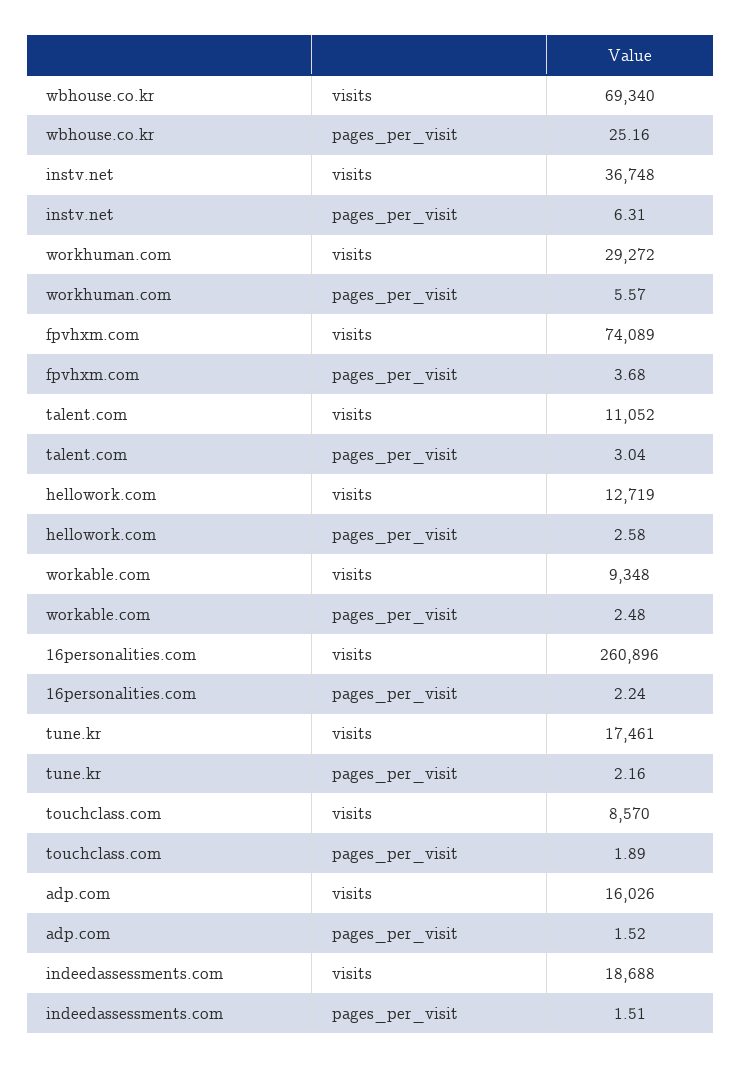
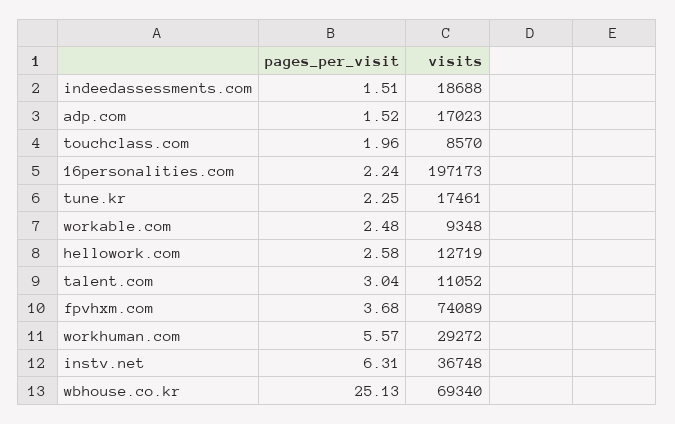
wbhouse.co.kr, pages_per_visit: 25.16 -> 25.13
16personalities.com, visits: 260896 -> 197173
tune.kr, pages_per_visit: 2.16 -> 2.25
touchclass.com, pages_per_visit: 1.89 -> 1.96
adp.com, visits: 16026 -> 17023

